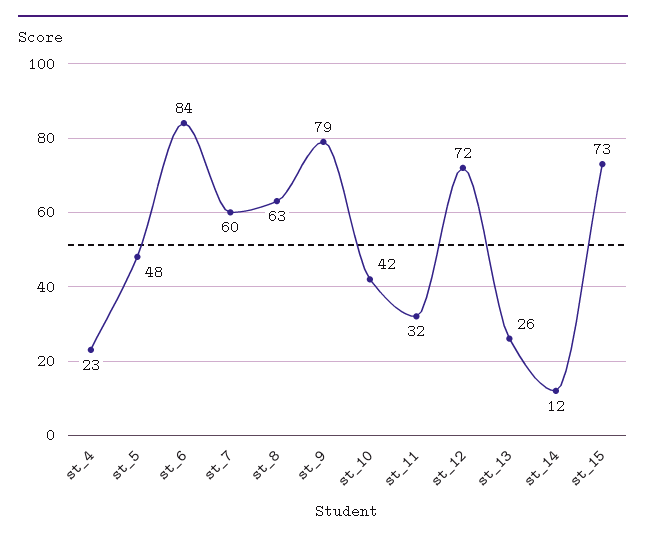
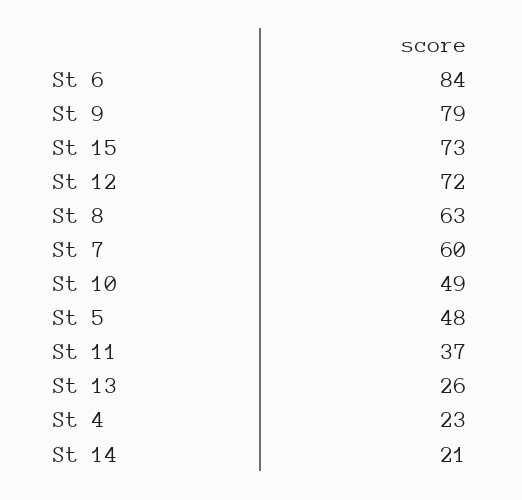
st_10: 42 -> 49
st_11: 32 -> 37
st_14: 12 -> 21

